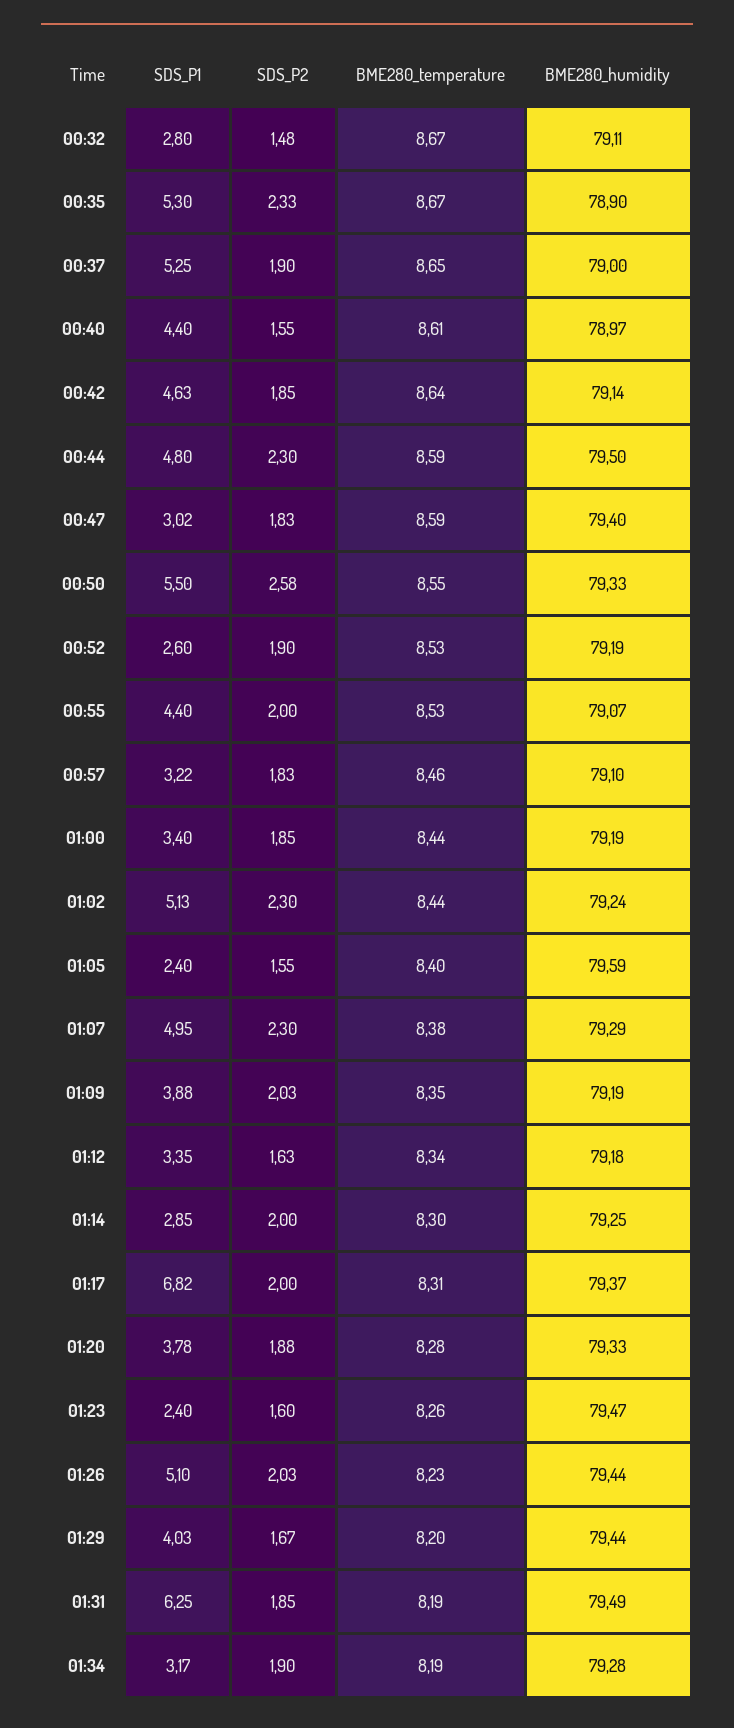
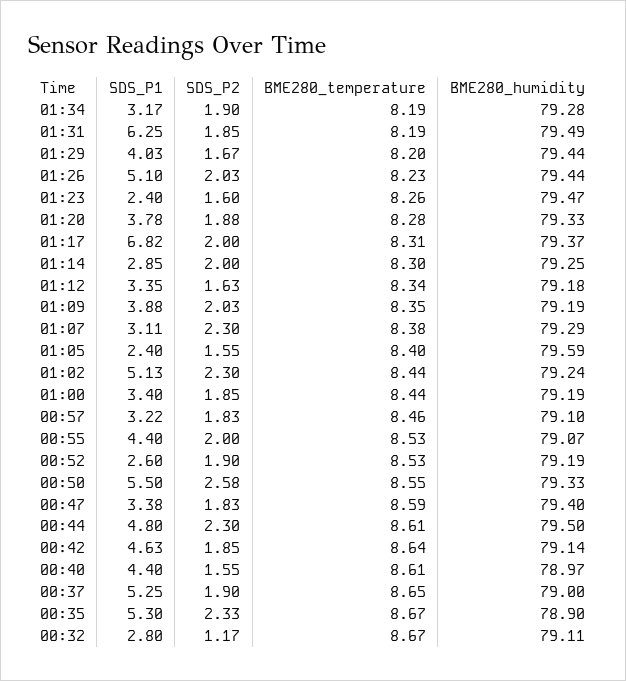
SDS_P2, 00:32: 1.48 -> 1.17
BME280_temperature, 00:44: 8.59 -> 8.61
SDS_P1, 00:47: 3.02 -> 3.38
SDS_P1, 01:07: 4.95 -> 3.11

